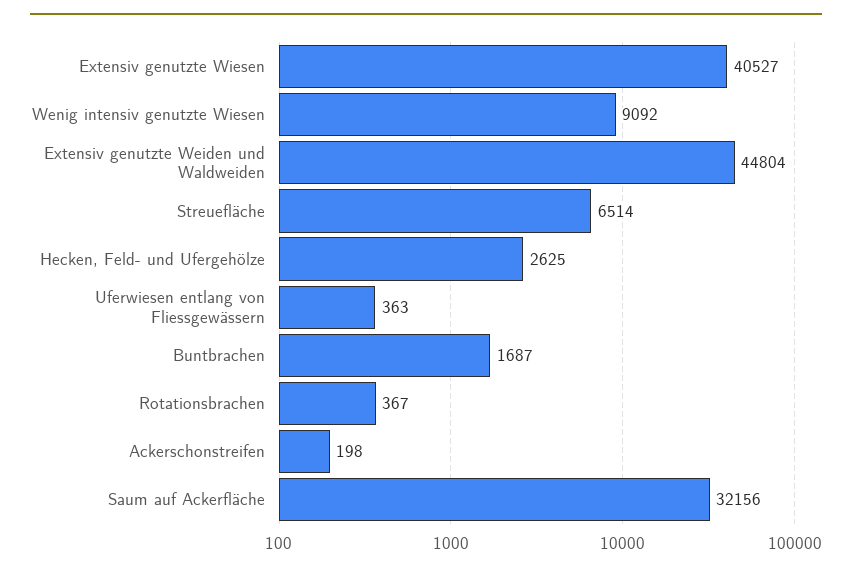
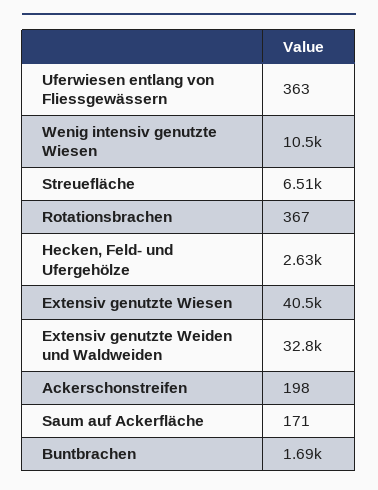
Wenig intensiv genutzte Wiesen: 9092 -> 10500
Extensiv genutzte Weiden und Waldweiden: 44804 -> 32800
Saum auf Ackerfläche: 32156 -> 171

